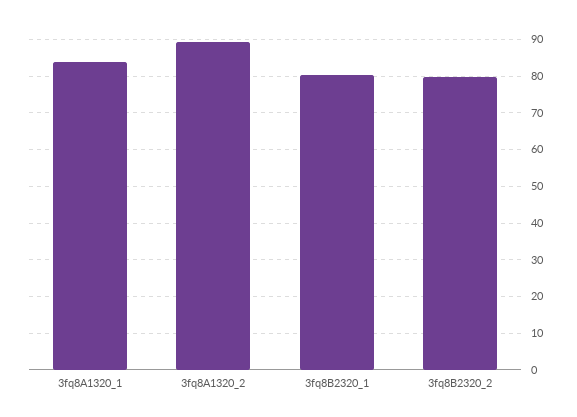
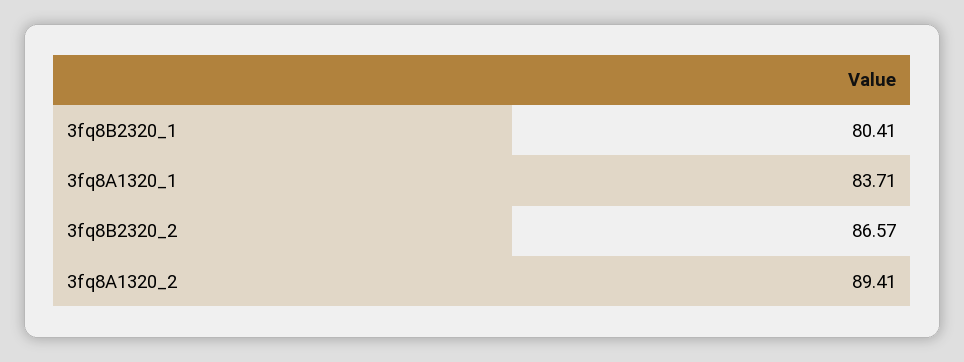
3fq8B2320_2: 80 -> 86.57

